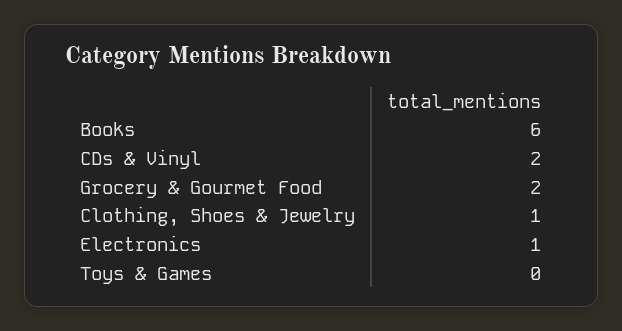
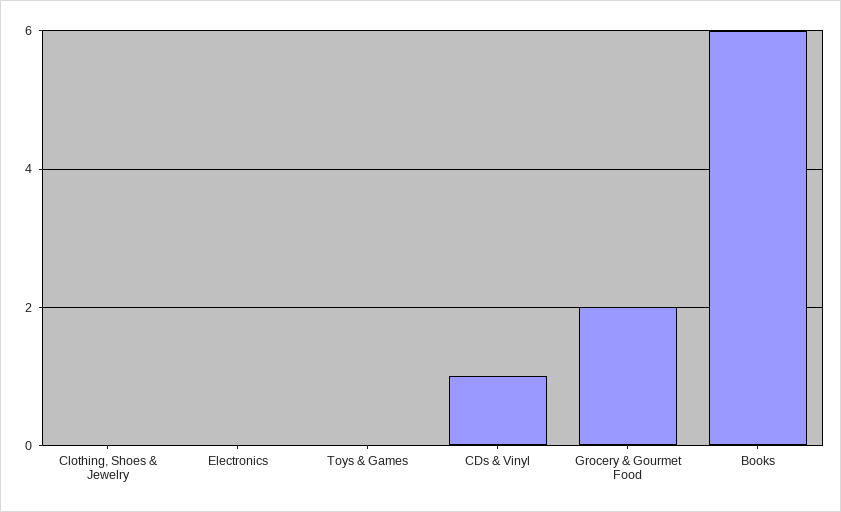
CDs & Vinyl: 2 -> 1
Clothing, Shoes & Jewelry: 1 -> 0
Electronics: 1 -> 0

